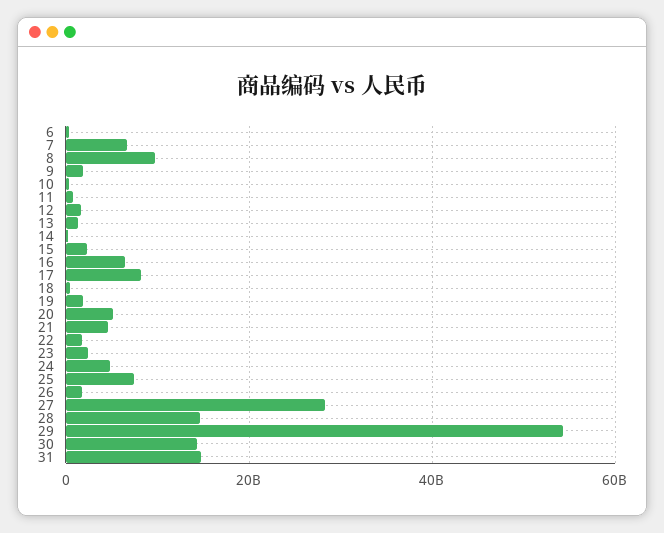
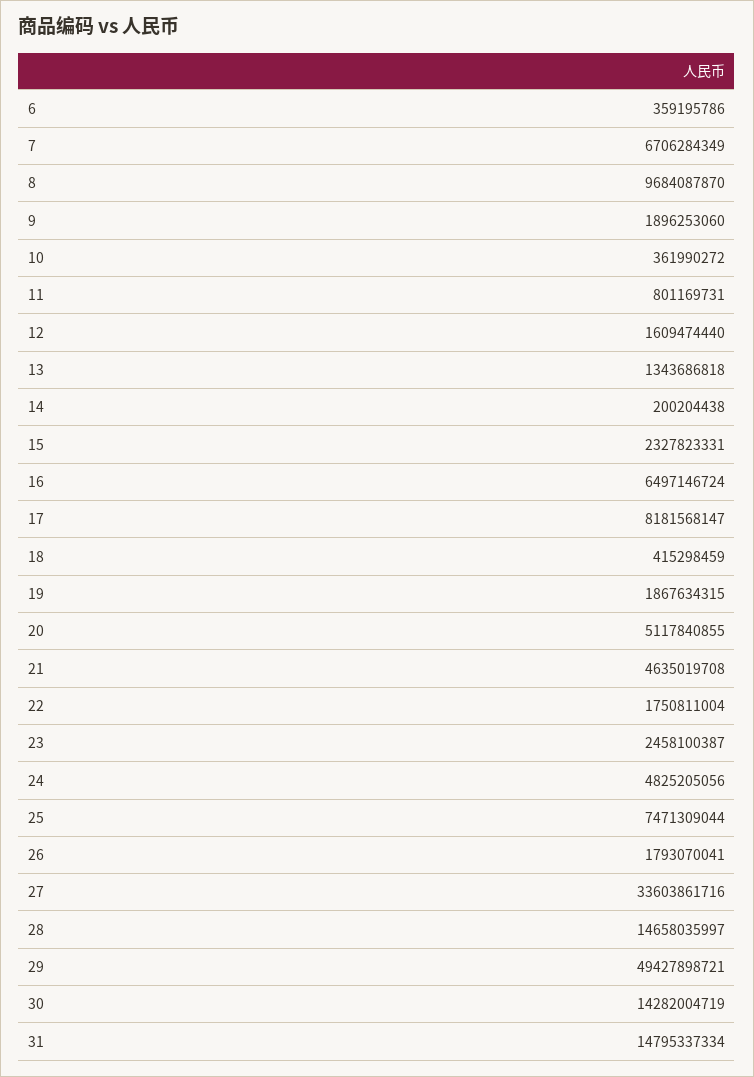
27: 28000000000 -> 33603861716
29: 54000000000 -> 49427898721

